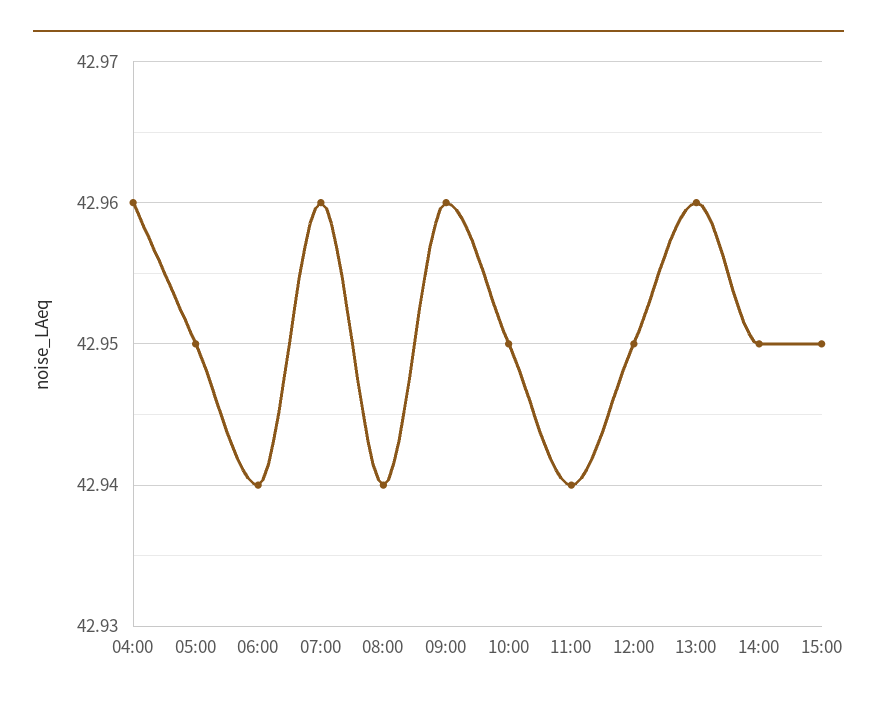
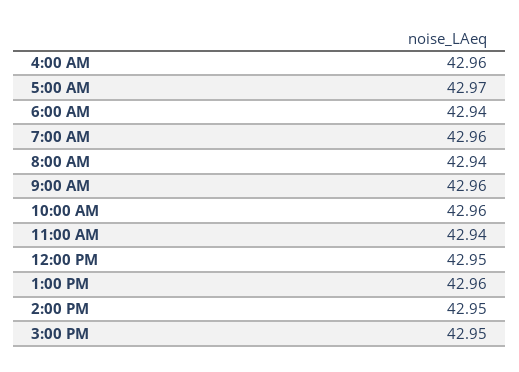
05:00: 42.95 -> 42.97
10:00: 42.95 -> 42.96

